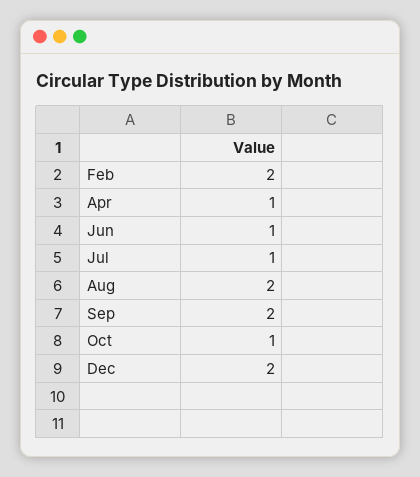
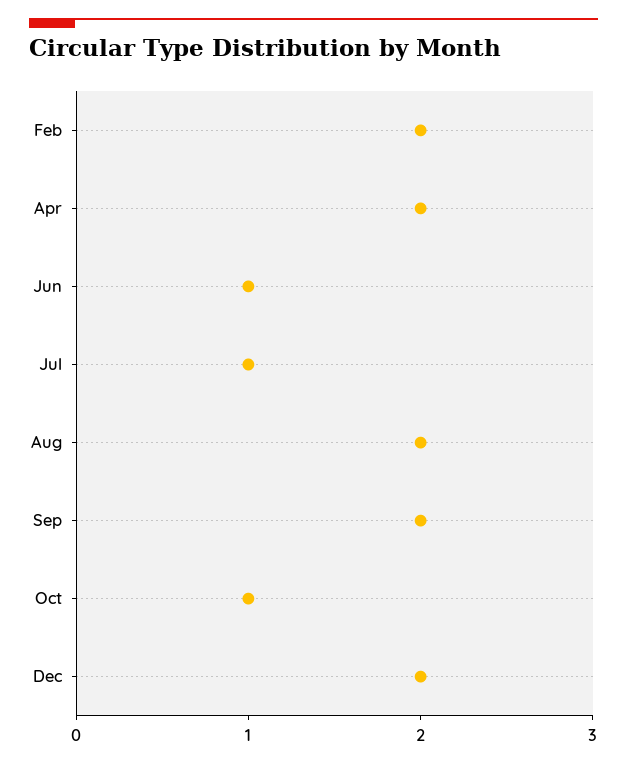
Apr: 1 -> 2

